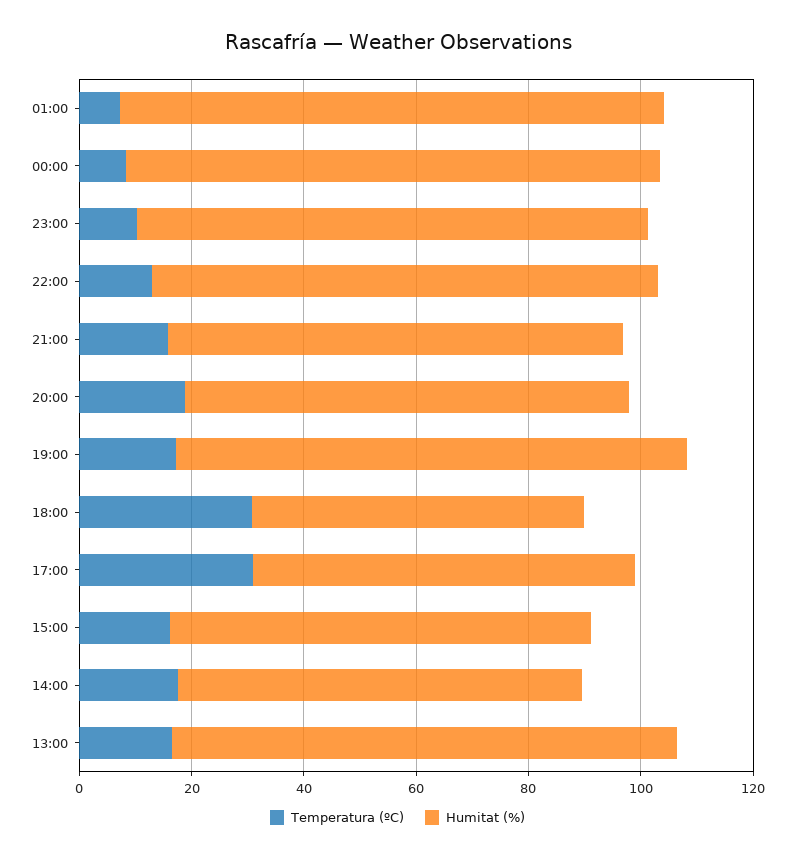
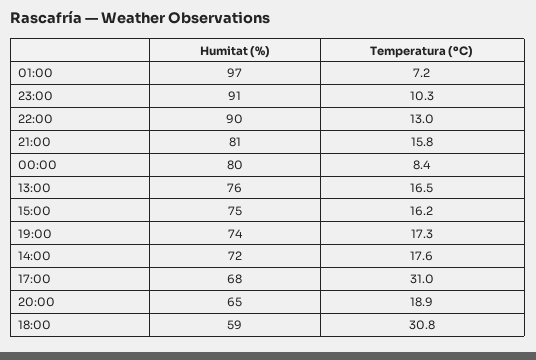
Humitat (%), 00:00: 95 -> 80
Humitat (%), 20:00: 80 -> 65
Humitat (%), 19:00: 90 -> 74
Humitat (%), 13:00: 90 -> 76

